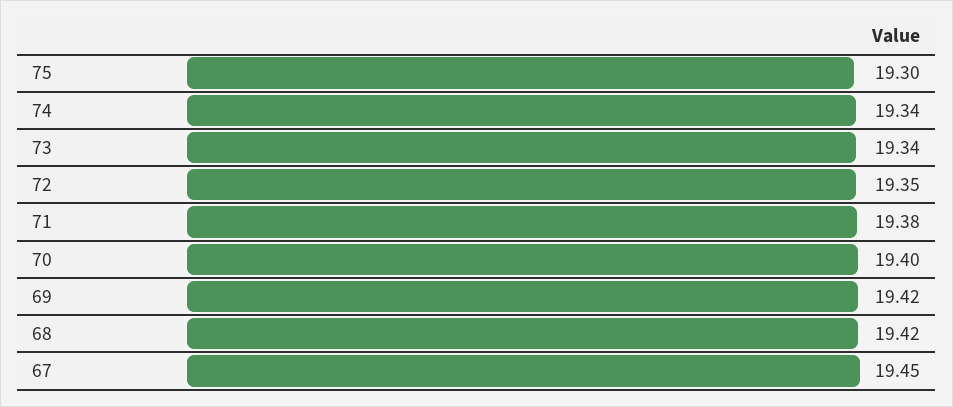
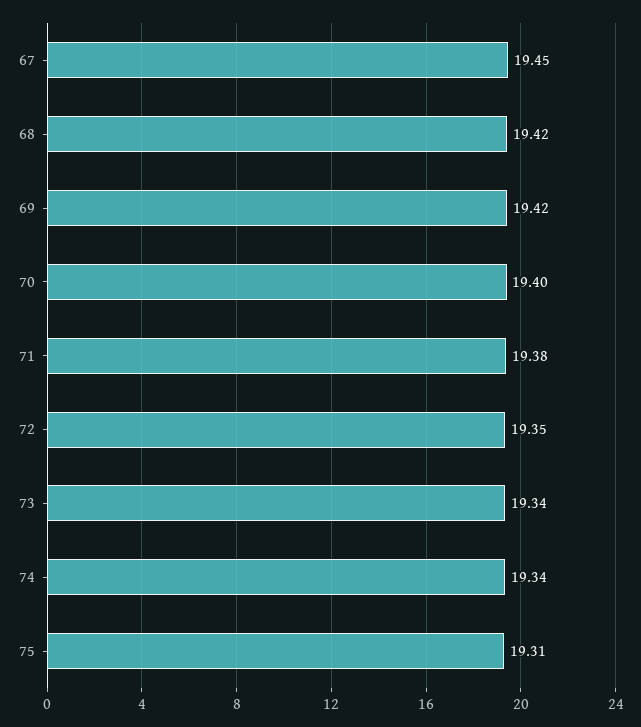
75: 19.3 -> 19.31

